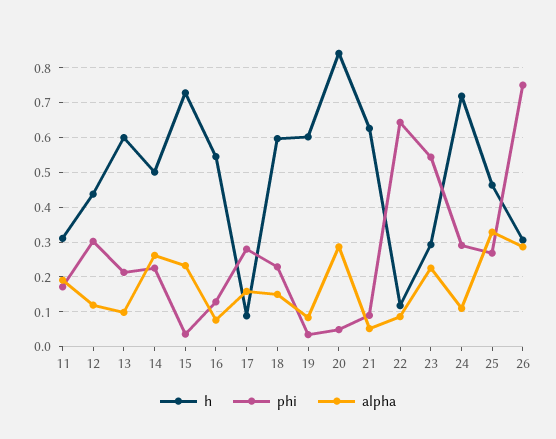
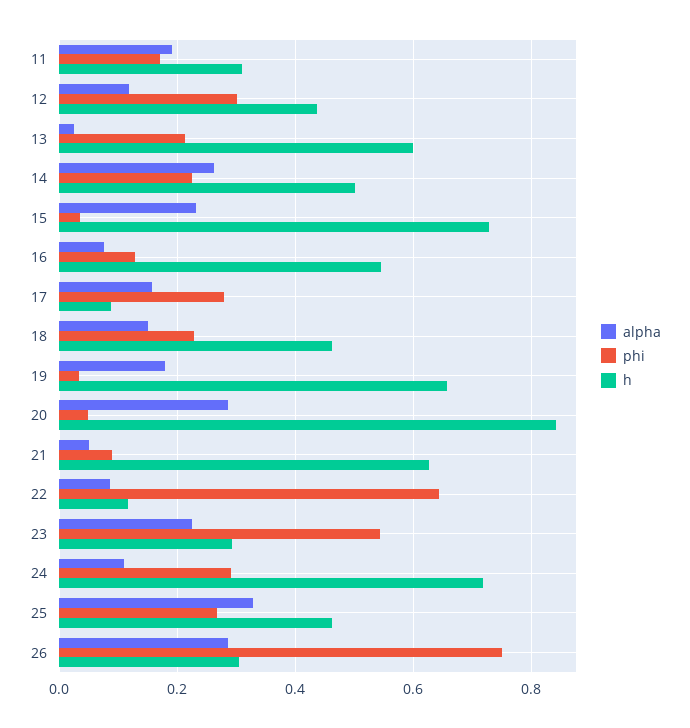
alpha, 13: 0.1 -> 0.02
h, 18: 0.6 -> 0.46
h, 19: 0.6 -> 0.66
alpha, 19: 0.08 -> 0.18

